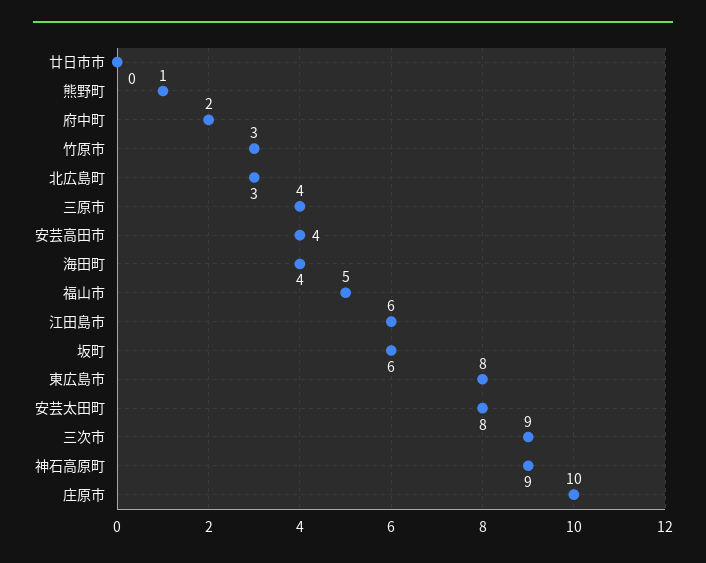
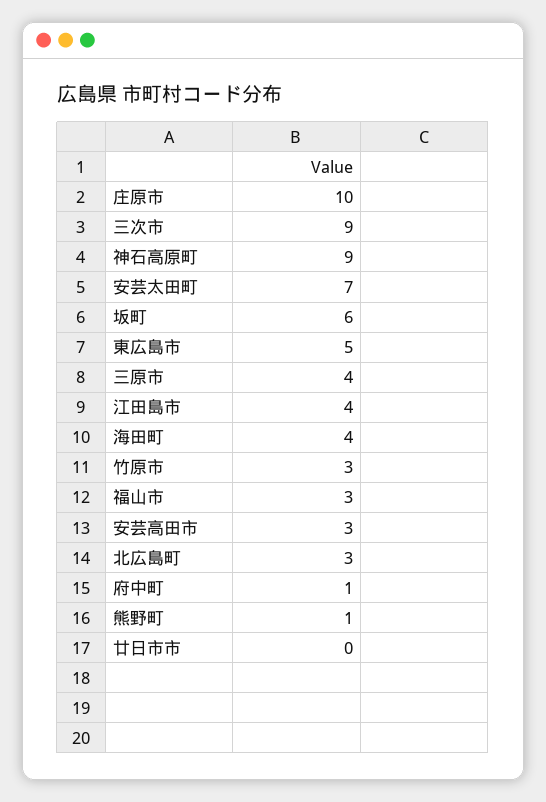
府中町: 2 -> 1
安芸高田市: 4 -> 3
福山市: 5 -> 3
江田島市: 6 -> 4
東広島市: 8 -> 5
安芸太田町: 8 -> 7

